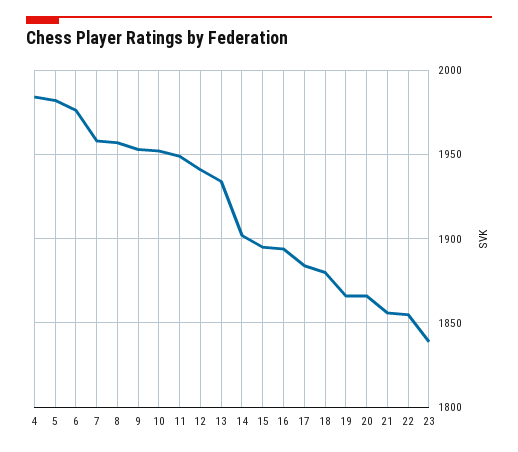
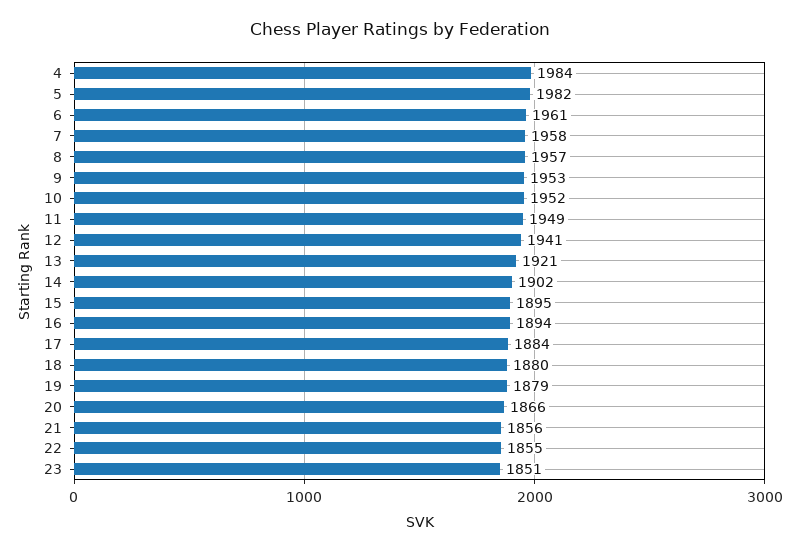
6: 1975 -> 1961
13: 1935 -> 1921
19: 1865 -> 1879
23: 1840 -> 1851

